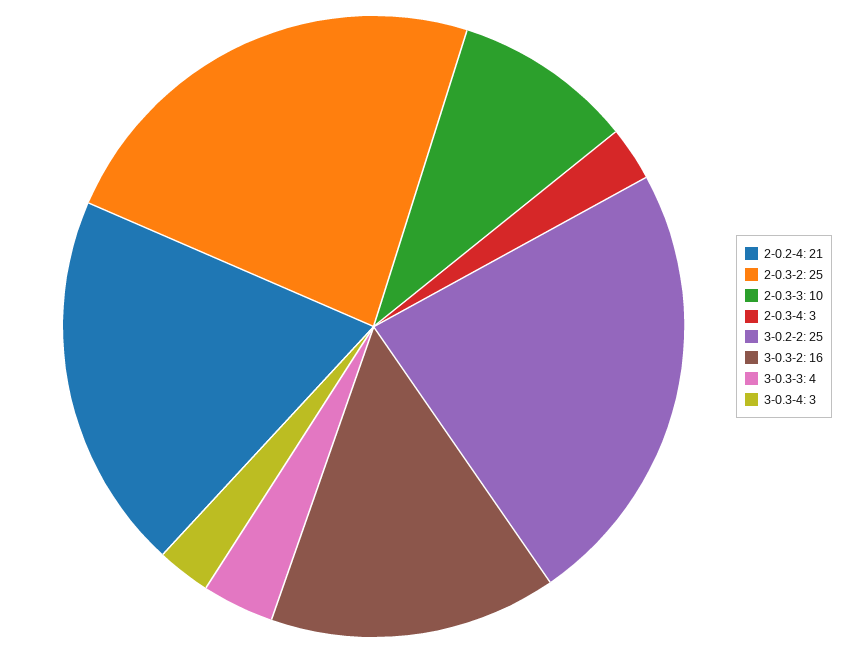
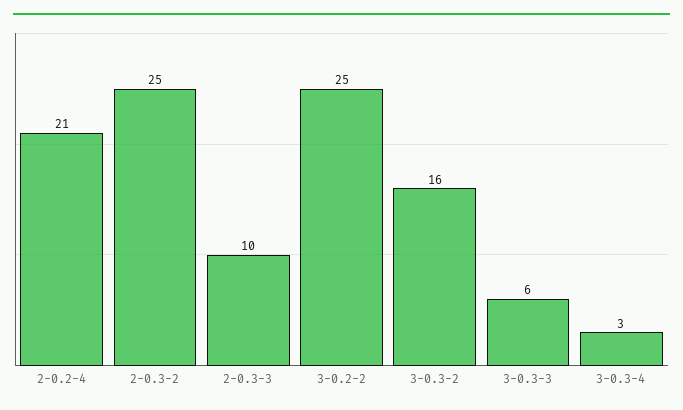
2-0.3-4: 3 -> none
3-0.3-3: 4 -> 6

